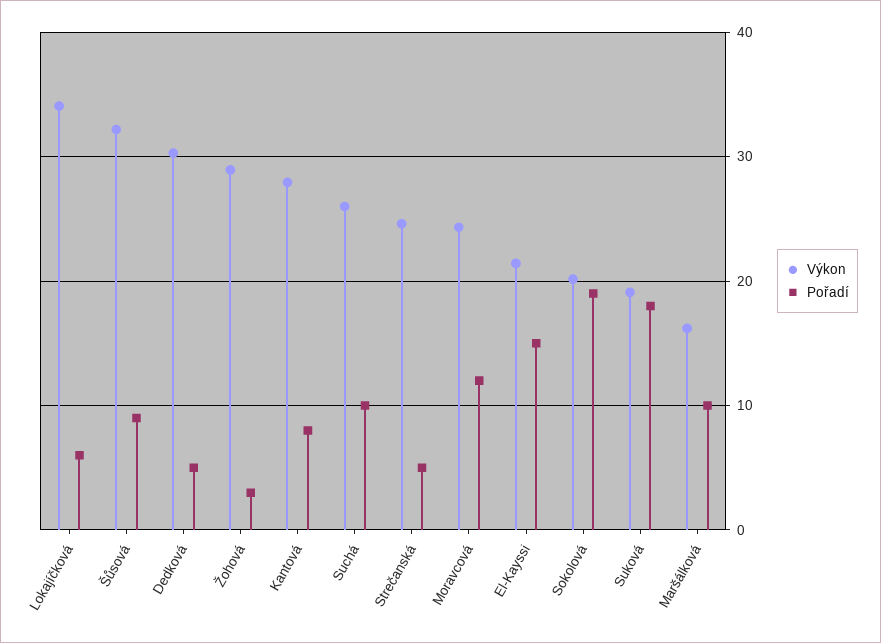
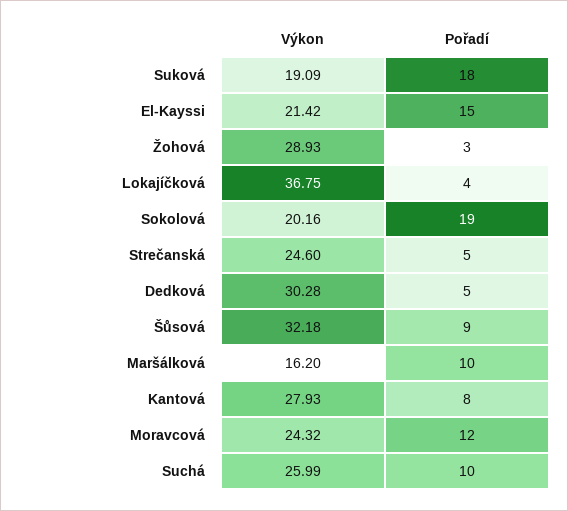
Výkon, Lokajíčková: 34 -> 36.75
Pořadí, Lokajíčková: 6 -> 4

